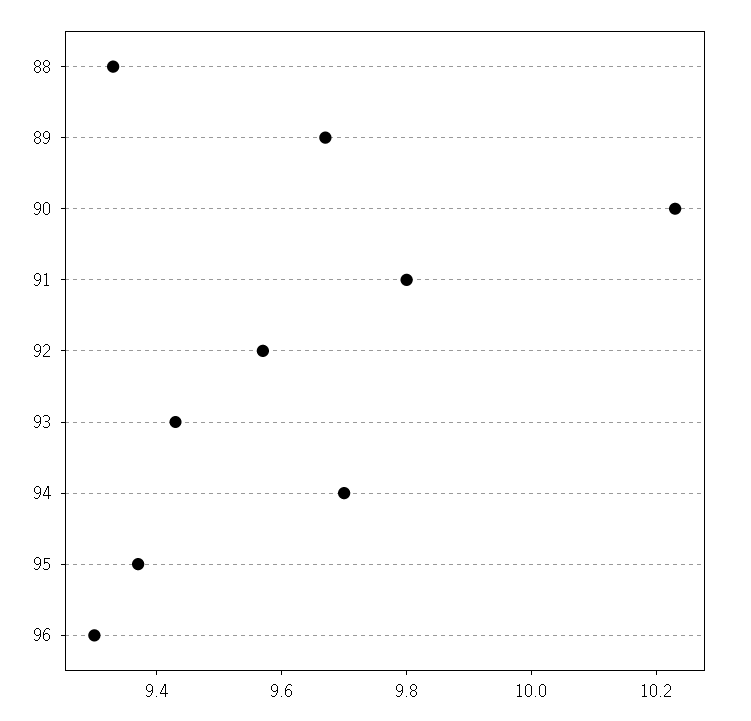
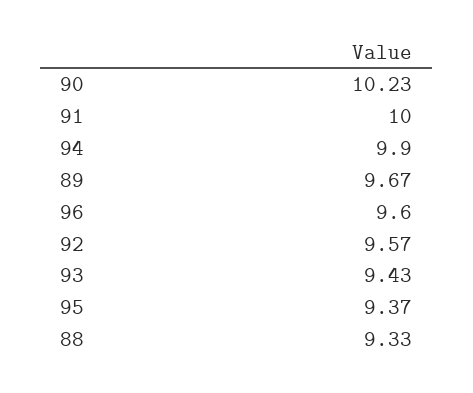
91: 9.8 -> 10
94: 9.7 -> 9.9
96: 9.3 -> 9.6

